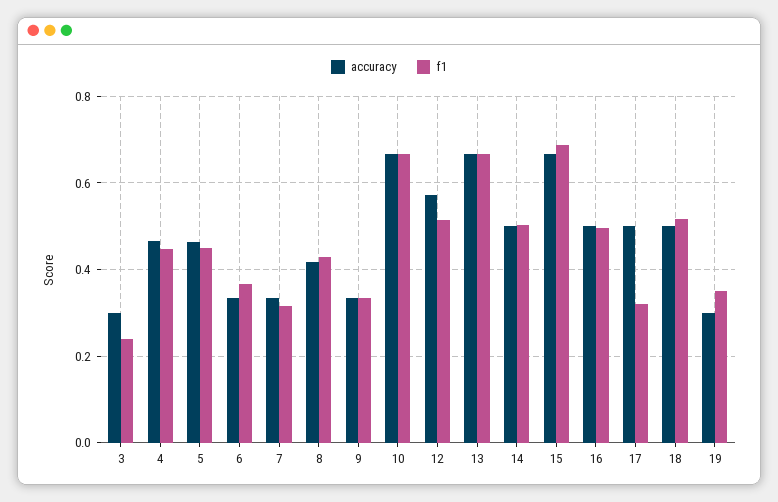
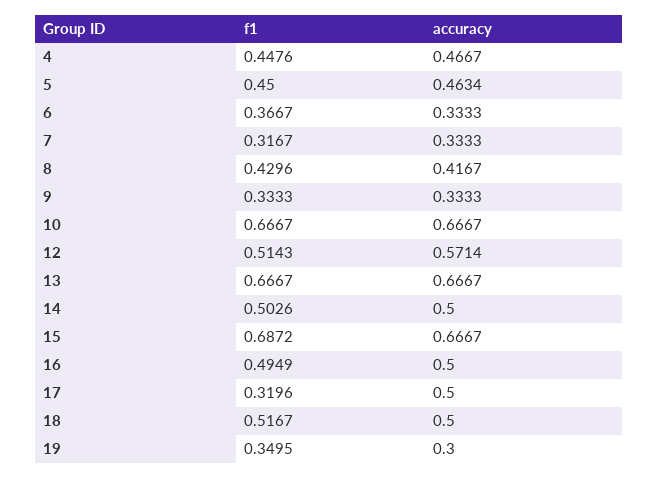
accuracy, 3: 0.3 -> none
f1, 3: 0.24 -> none

